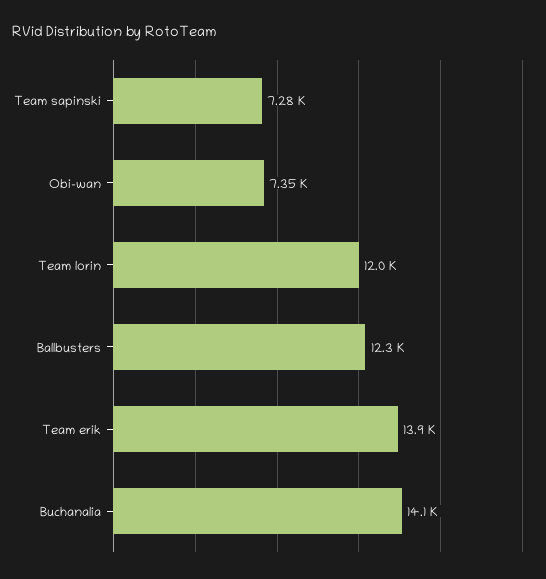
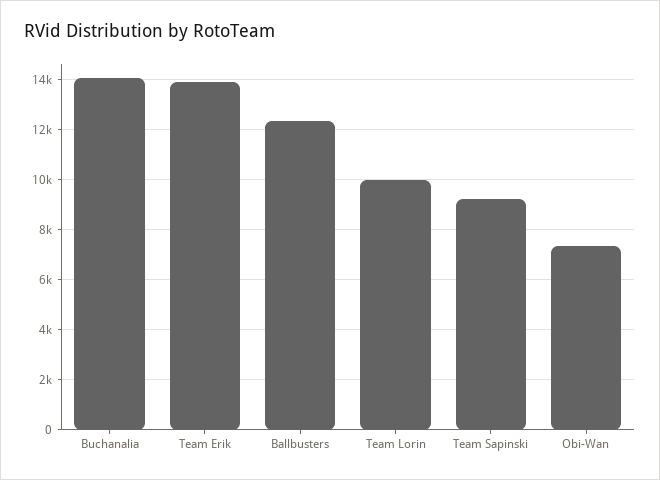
Team sapinski: 7280 -> 9250
Team lorin: 12000 -> 10000

